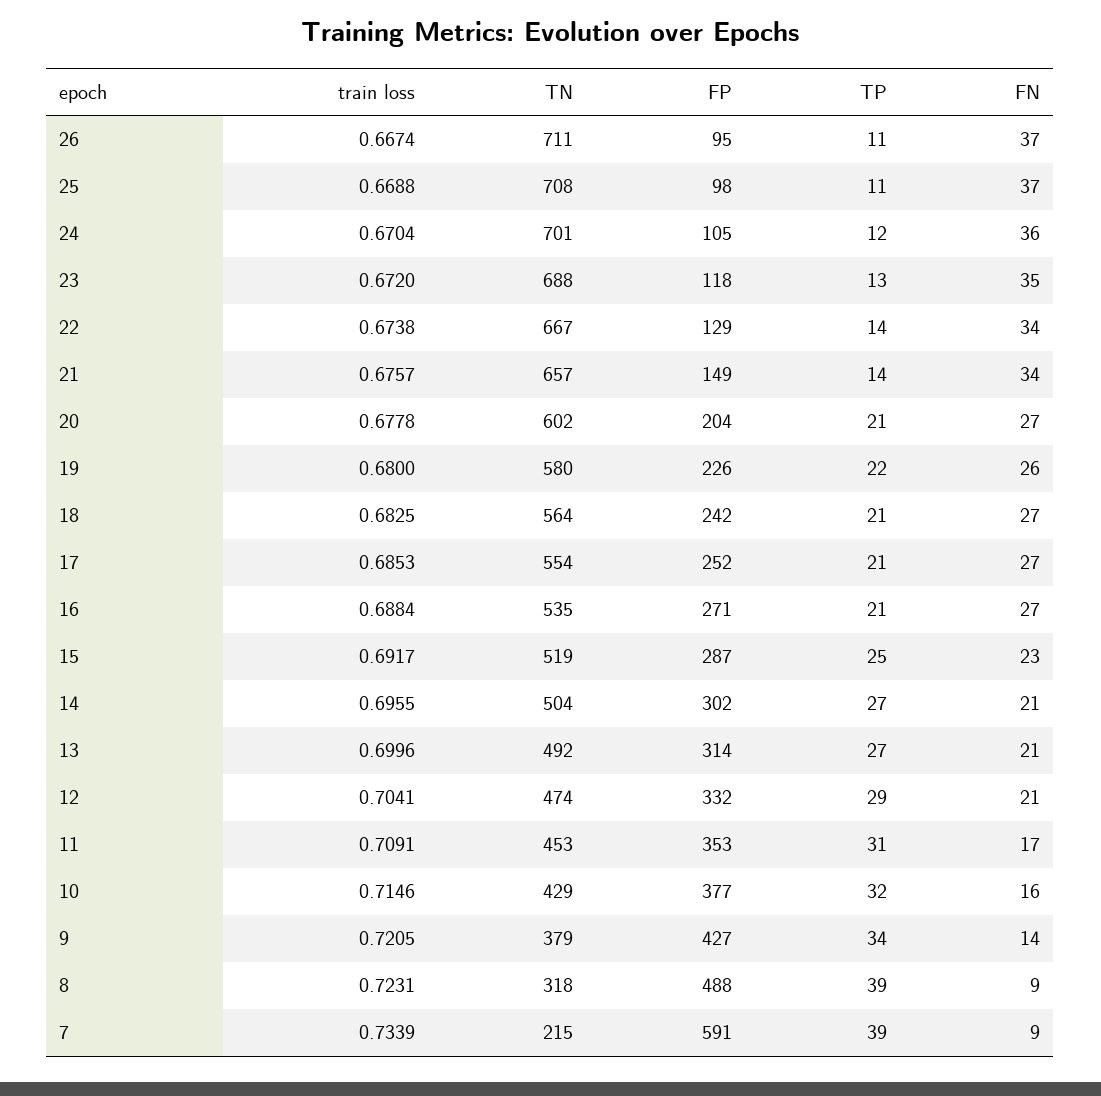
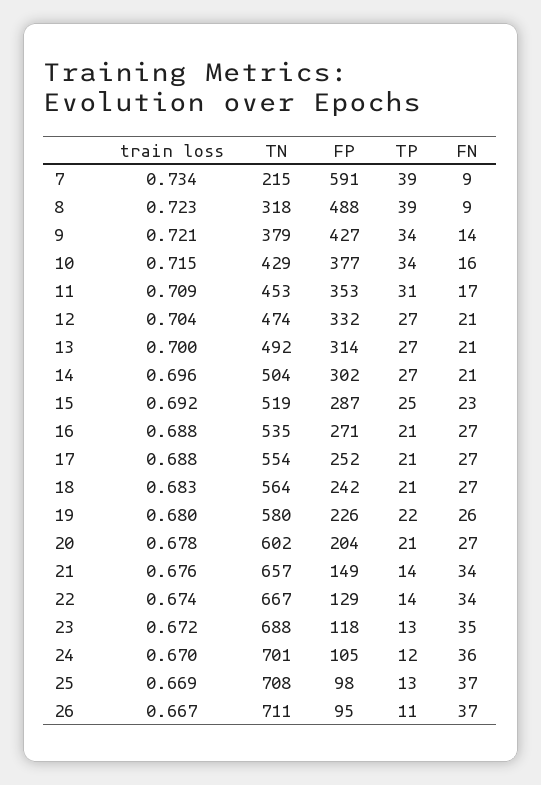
TP, 25: 11 -> 13
train loss, 17: 0.6853 -> 0.688
TP, 12: 29 -> 27
TP, 10: 32 -> 34

